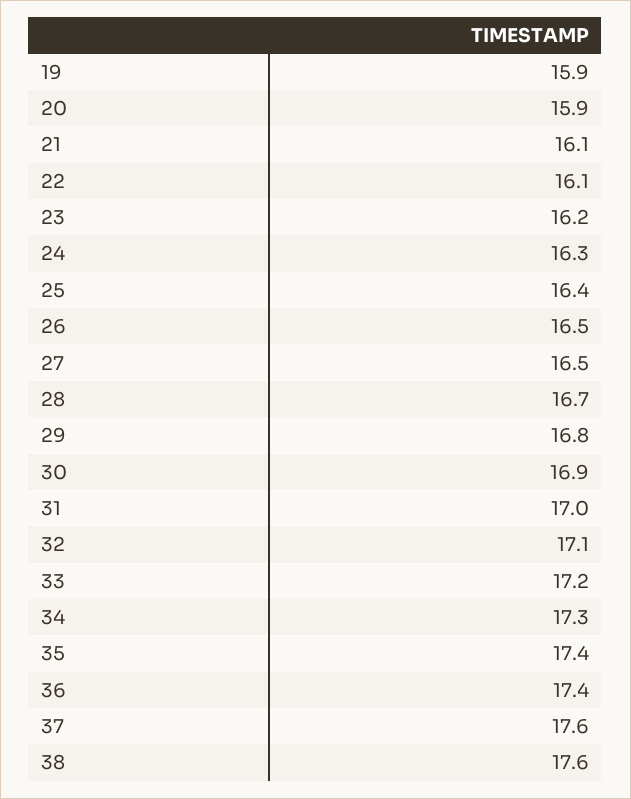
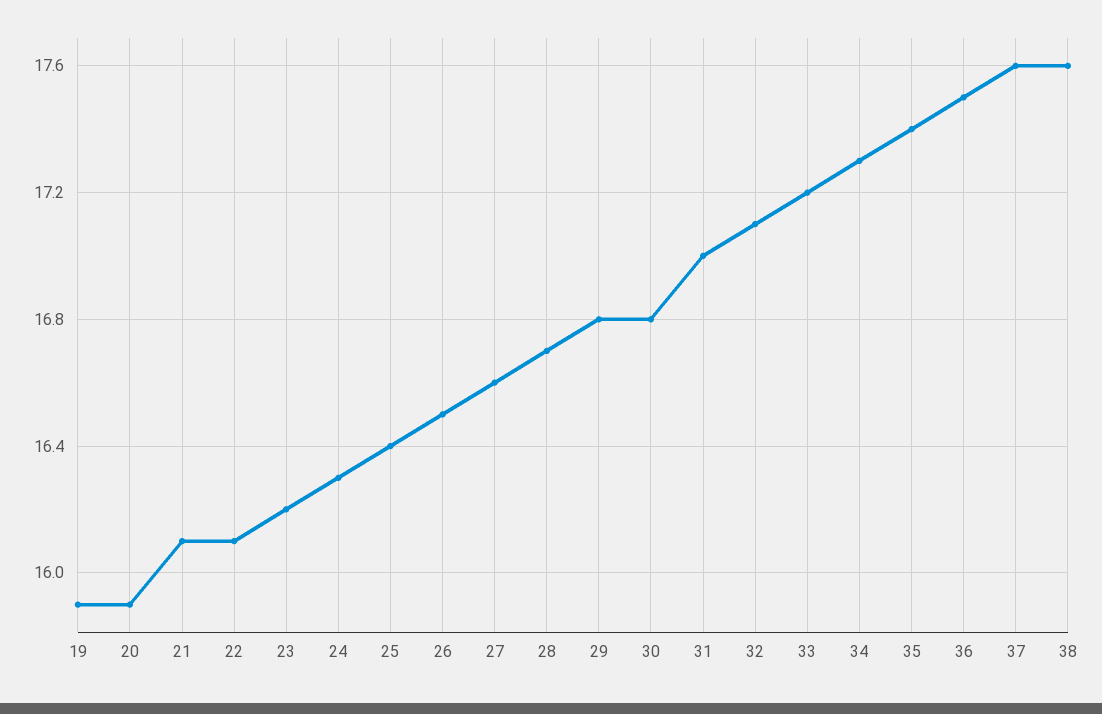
27: 16.5 -> 16.6
30: 16.9 -> 16.8
36: 17.4 -> 17.5

